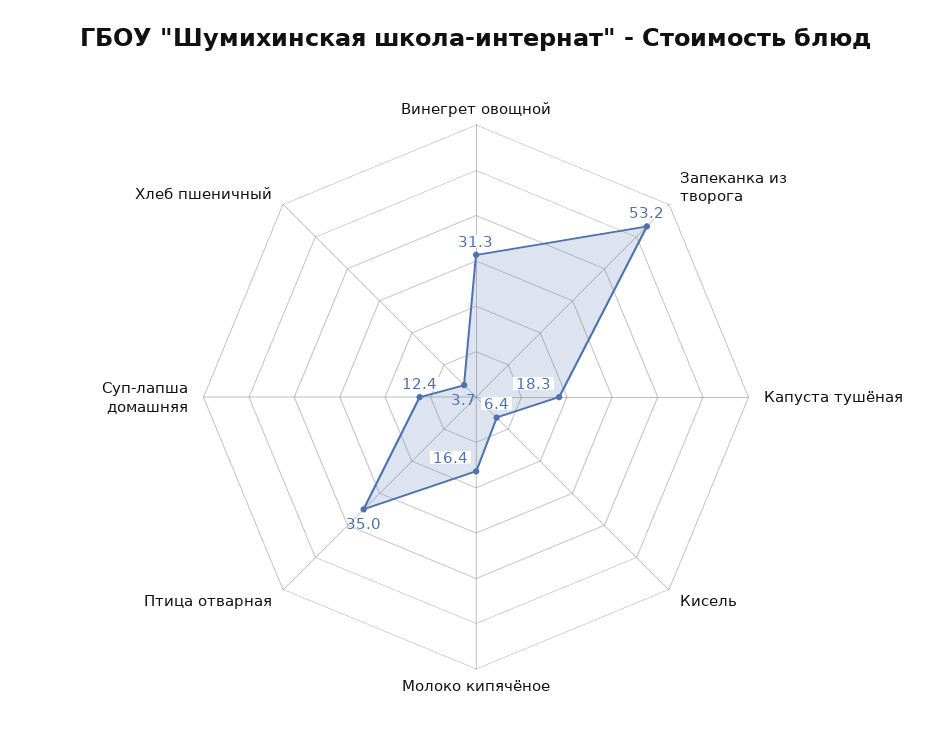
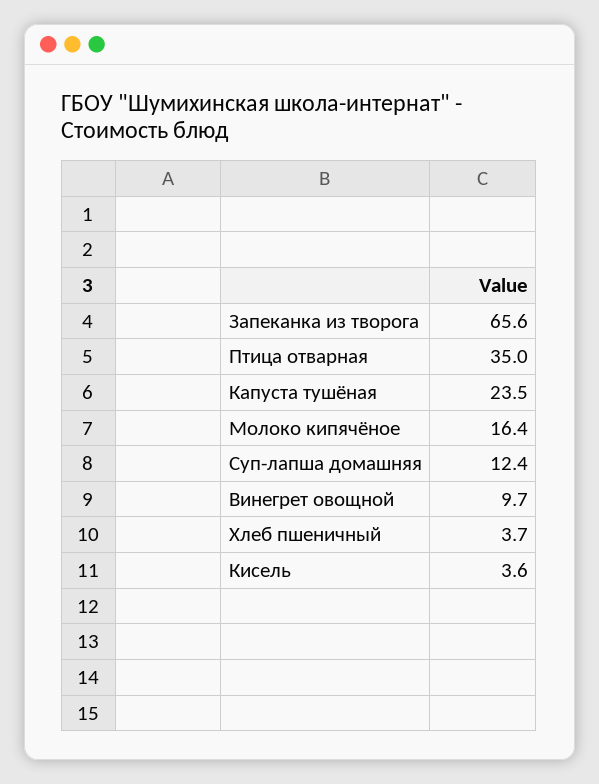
Винегрет овощной: 31.3 -> 9.7
Запеканка из творога: 53.2 -> 65.6
Капуста тушёная: 18.3 -> 23.5
Кисель: 6.4 -> 3.6

